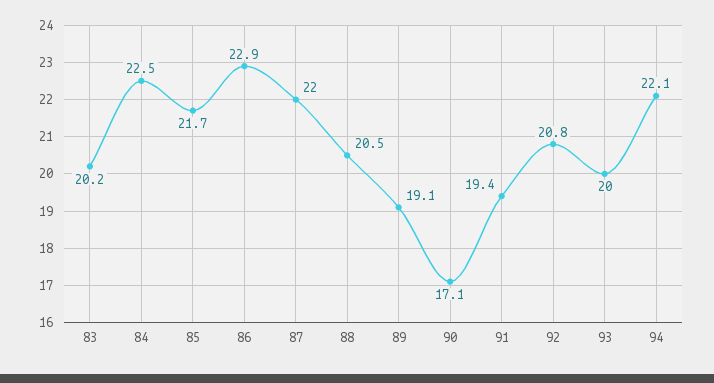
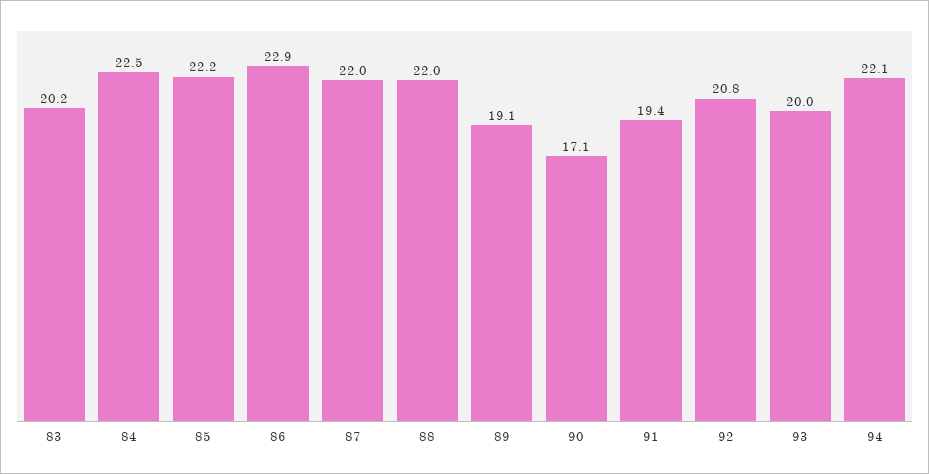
85: 21.7 -> 22.2
88: 20.5 -> 22

